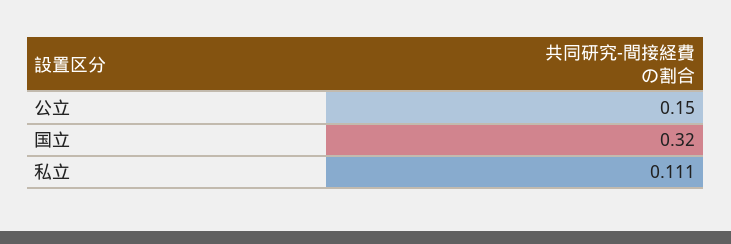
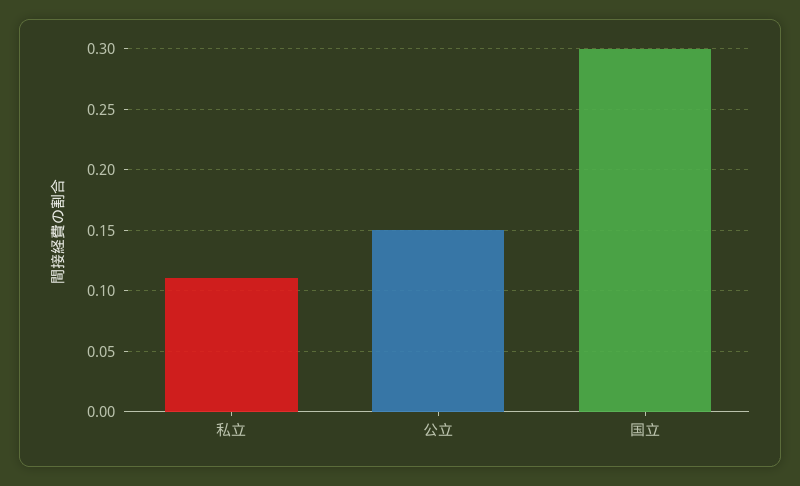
国立: 0.32 -> 0.3

